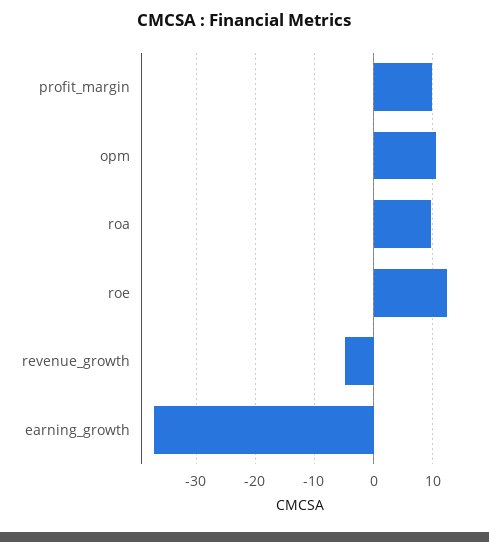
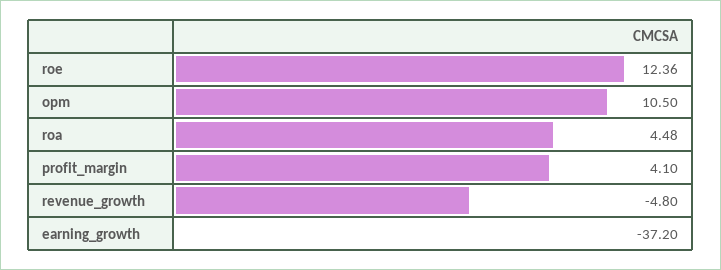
profit_margin: 10 -> 4.1
roa: 10 -> 4.48

